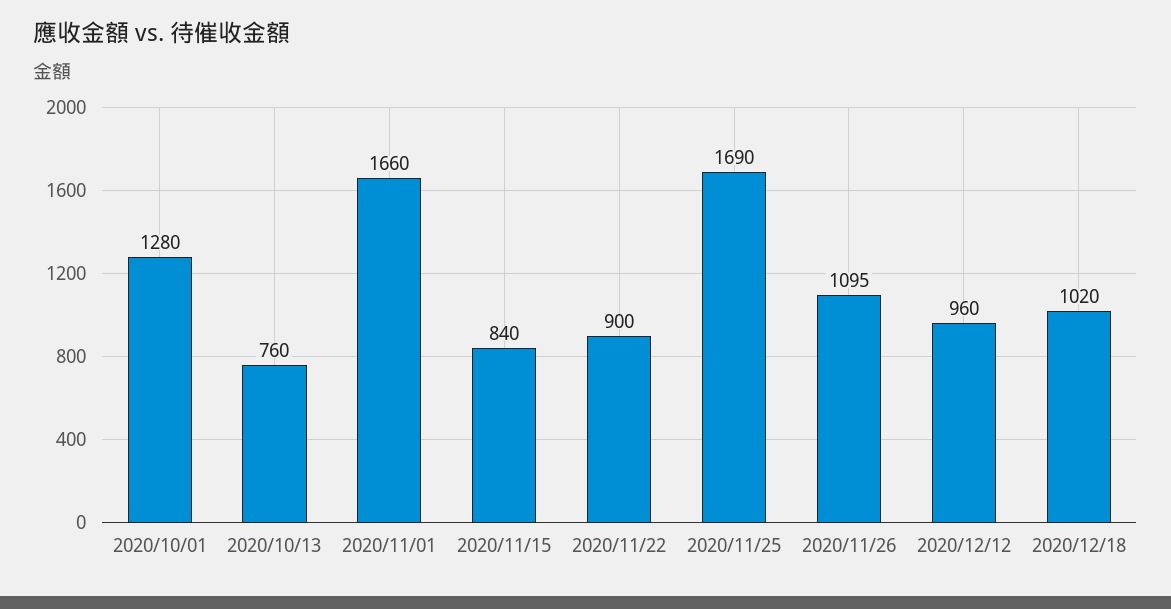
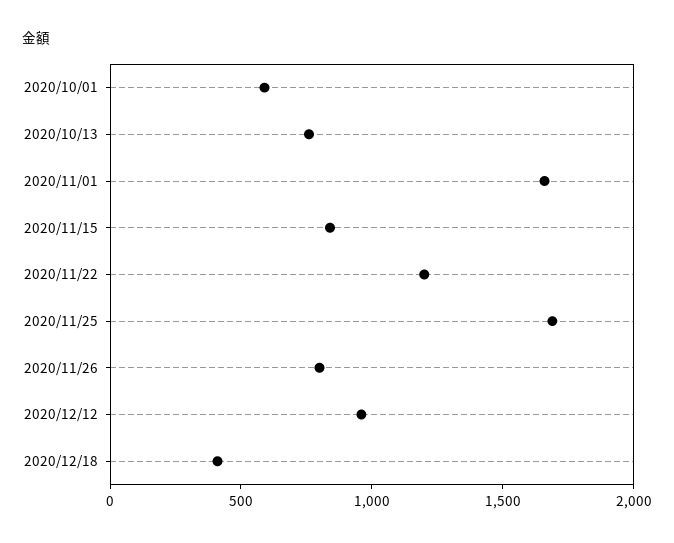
2020/10/01: 1280 -> 600
2020/11/22: 900 -> 1200
2020/11/26: 1095 -> 800
2020/12/18: 1020 -> 400

